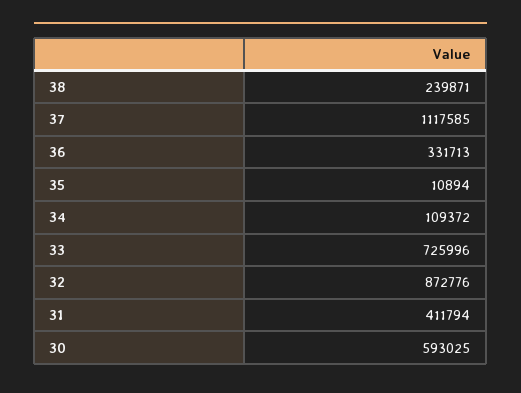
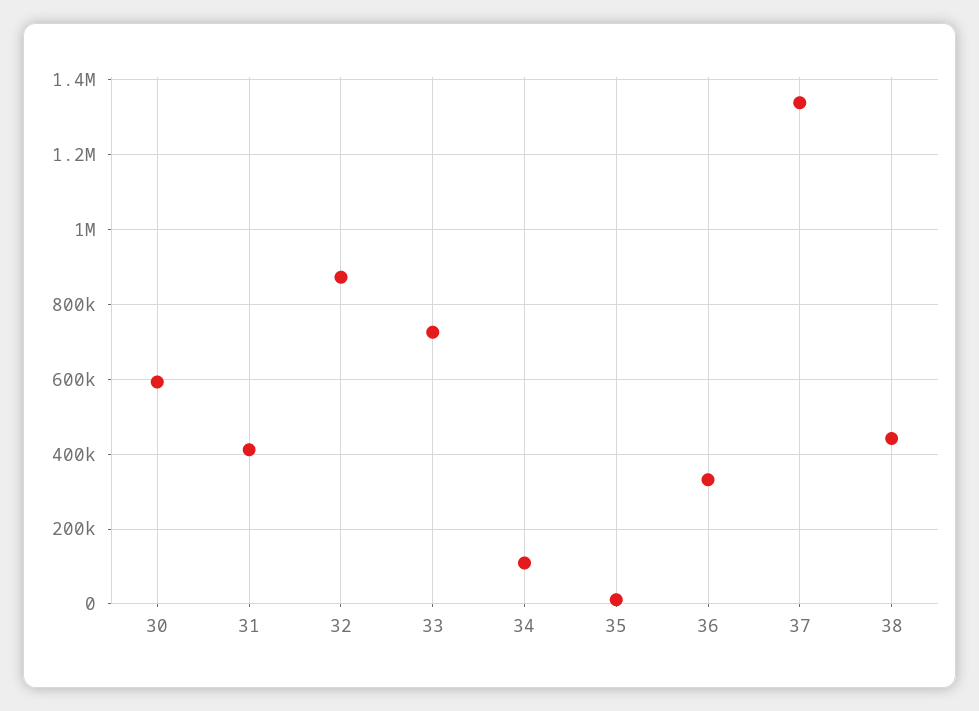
38: 239871 -> 440000
37: 1117585 -> 1340000

